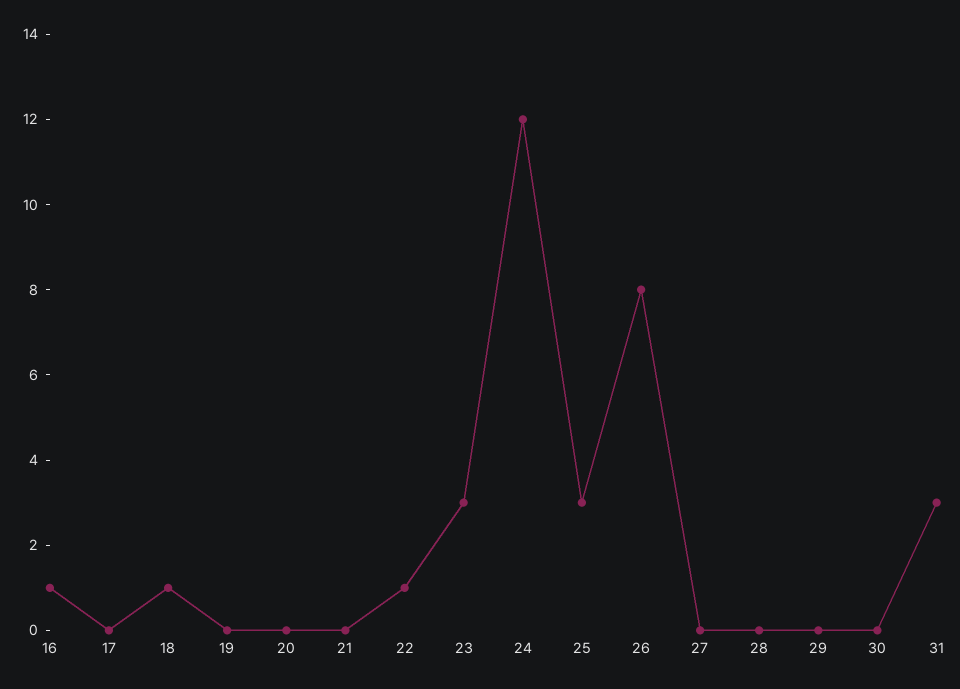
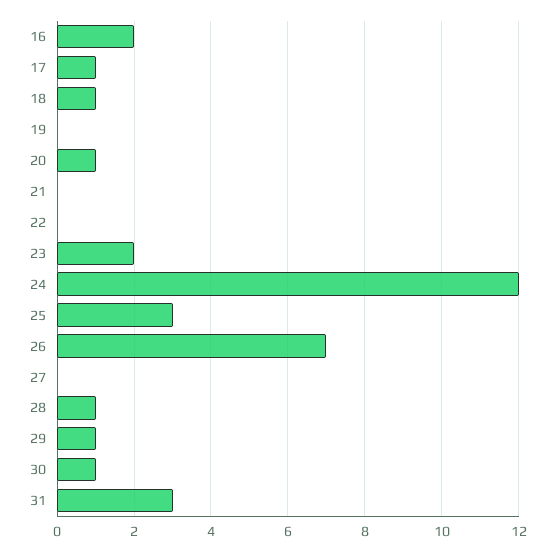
16: 1 -> 2
17: 0 -> 1
20: 0 -> 1
22: 1 -> 0
23: 3 -> 2
26: 8 -> 7
28: 0 -> 1
29: 0 -> 1
30: 0 -> 1

